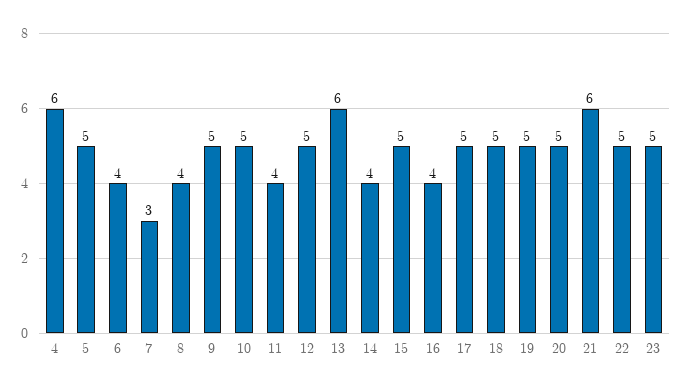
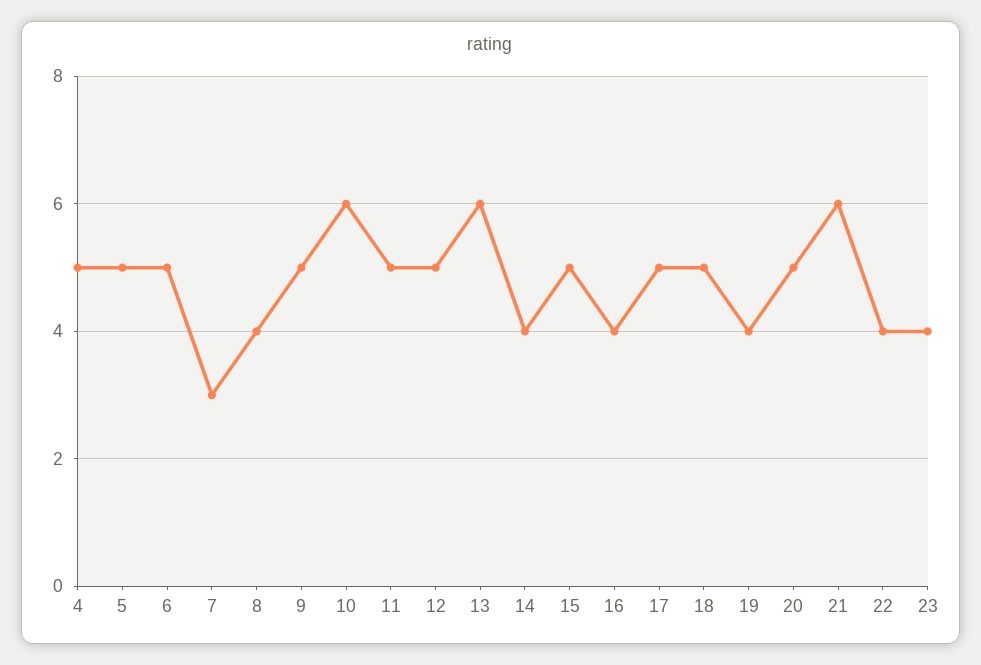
4: 6 -> 5
6: 4 -> 5
10: 5 -> 6
11: 4 -> 5
19: 5 -> 4
22: 5 -> 4
23: 5 -> 4

